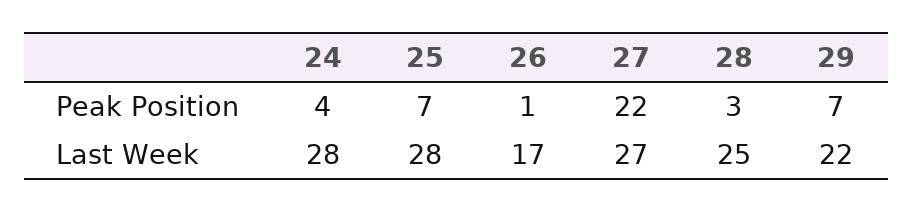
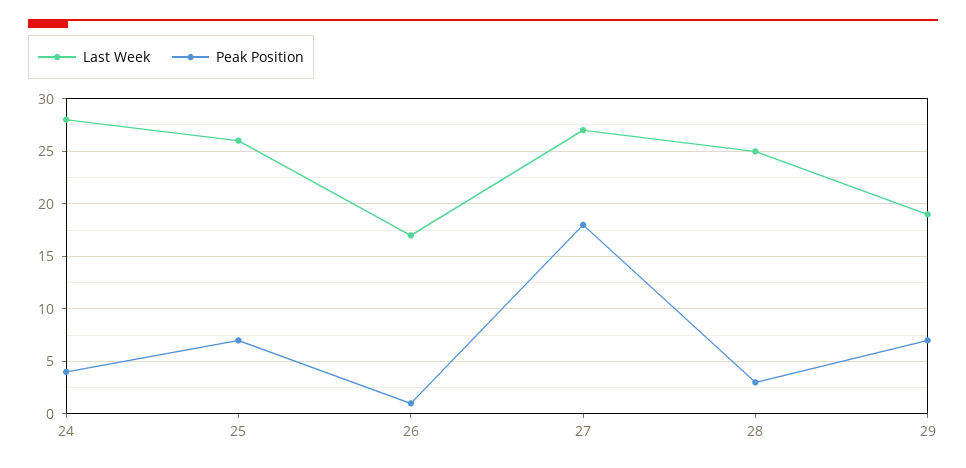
Peak Position, 27: 22 -> 18
Last Week, 25: 28 -> 26
Last Week, 29: 22 -> 19

